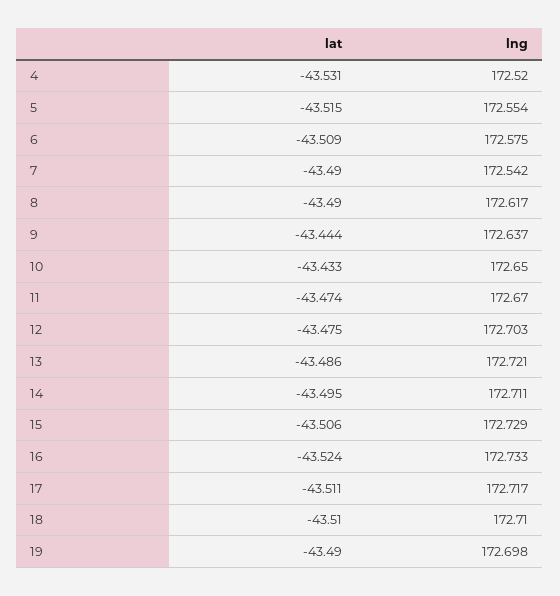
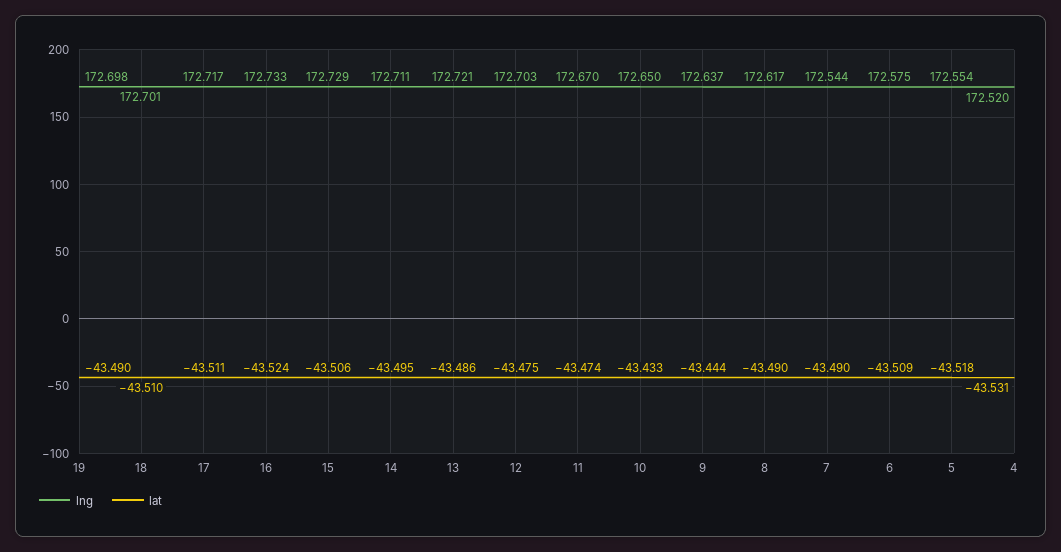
lat, 5: -43.515 -> -43.518
lng, 7: 172.542 -> 172.544
lng, 18: 172.71 -> 172.701

